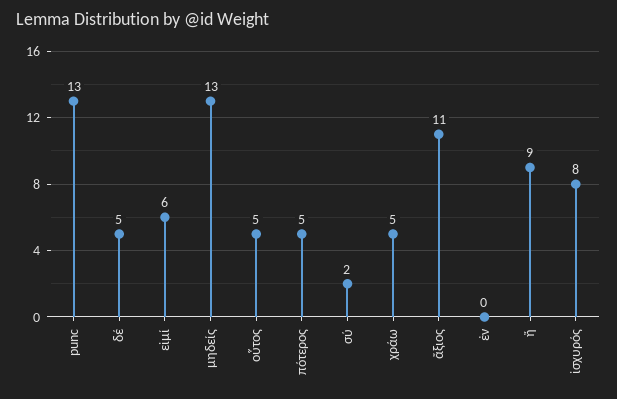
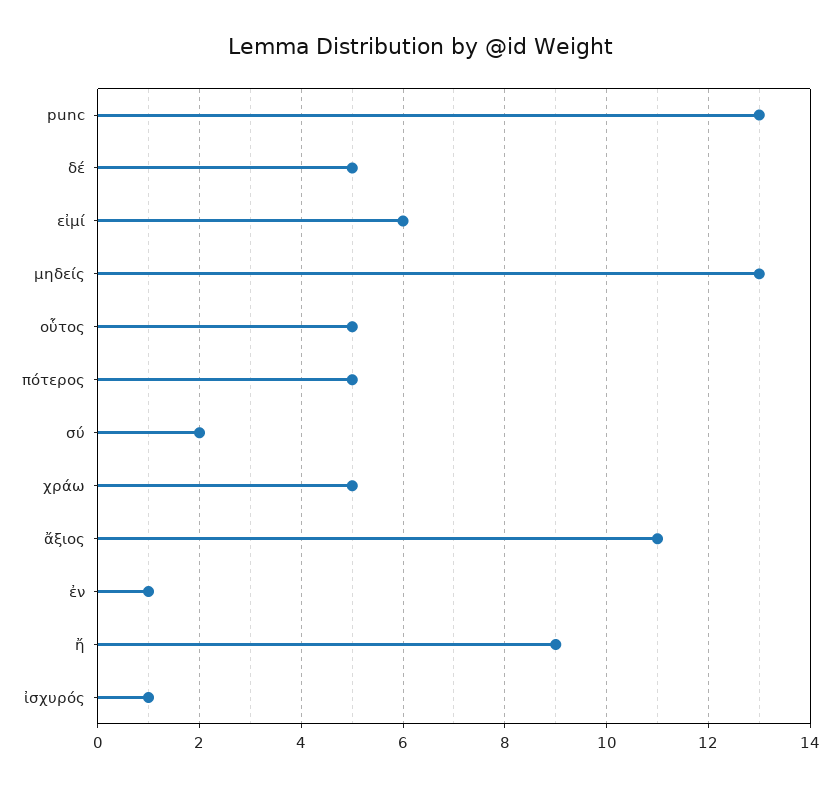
ἐν: 0 -> 1
ἰσχυρός: 8 -> 1

